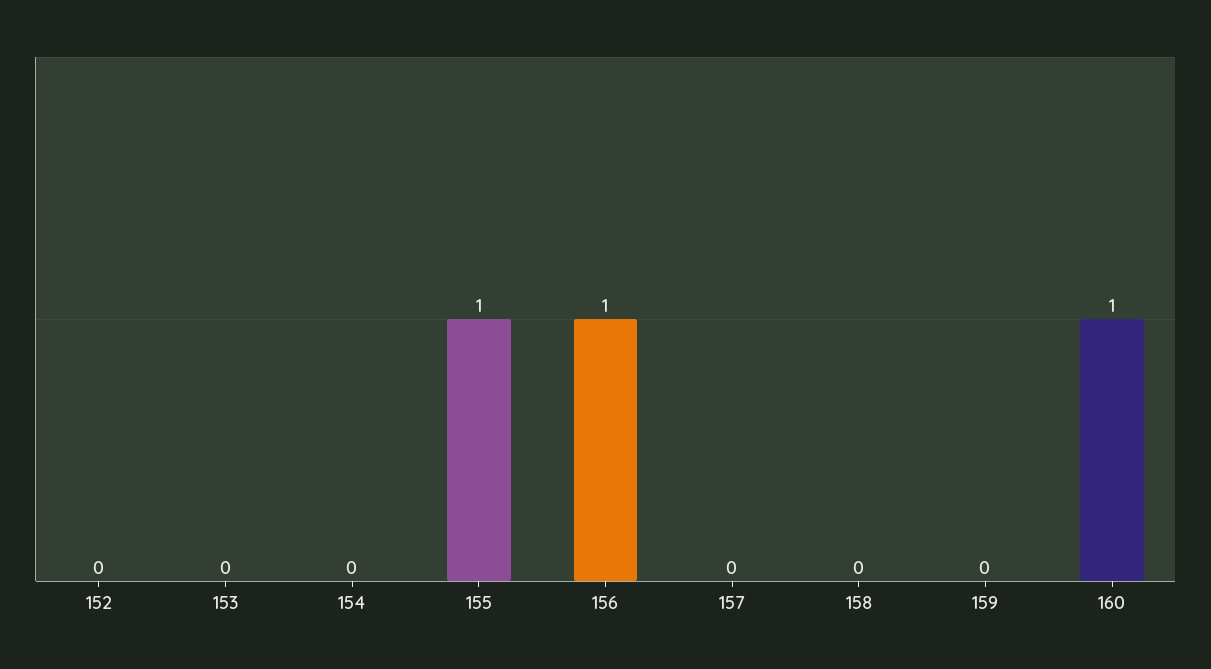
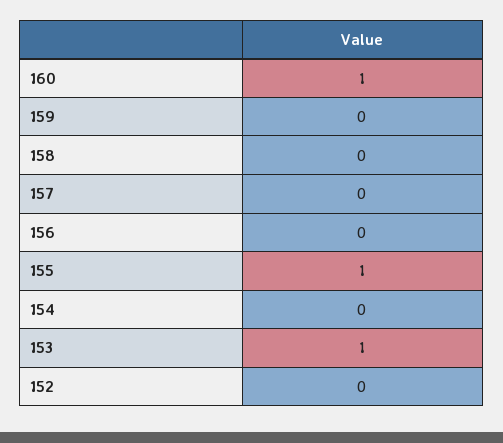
153: 0 -> 1
156: 1 -> 0

